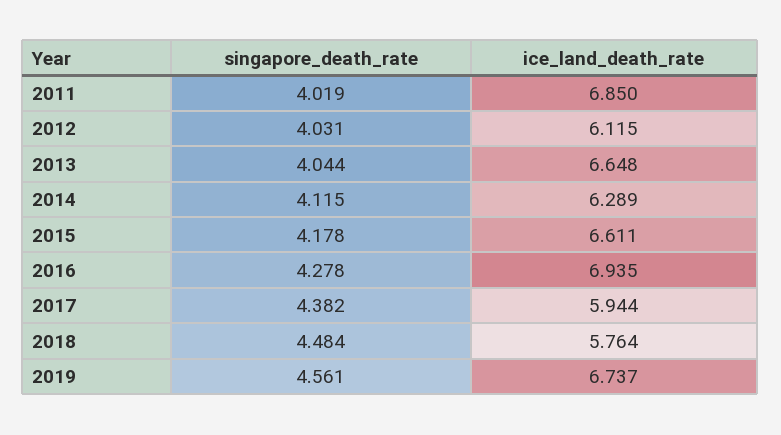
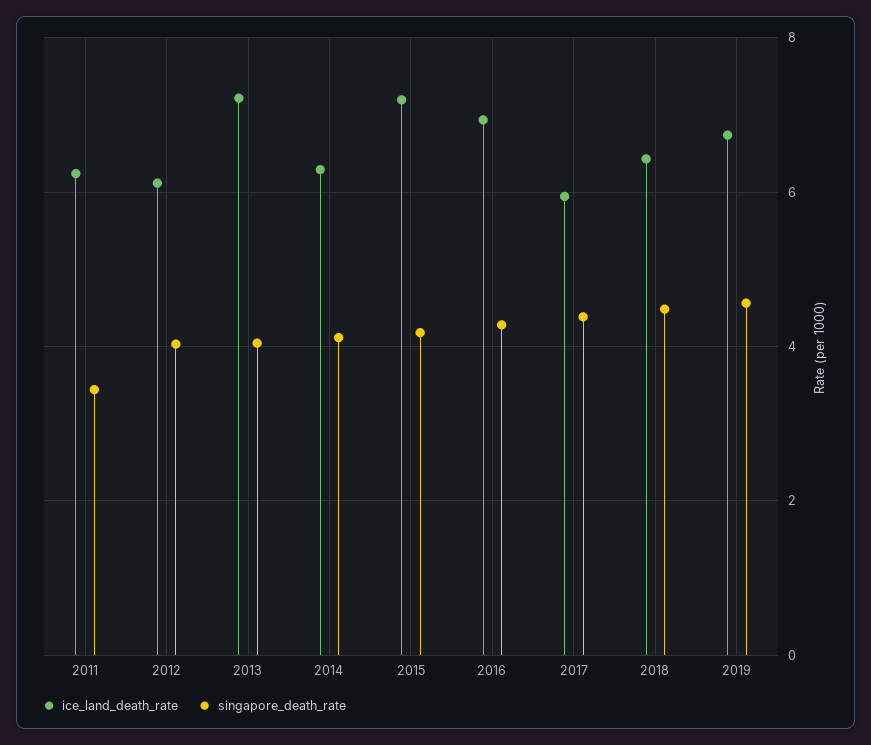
singapore_death_rate, 2011: 4.019 -> 3.4
ice_land_death_rate, 2011: 6.85 -> 6.2
ice_land_death_rate, 2013: 6.648 -> 7.2
ice_land_death_rate, 2015: 6.611 -> 7.2
ice_land_death_rate, 2018: 5.764 -> 6.4

